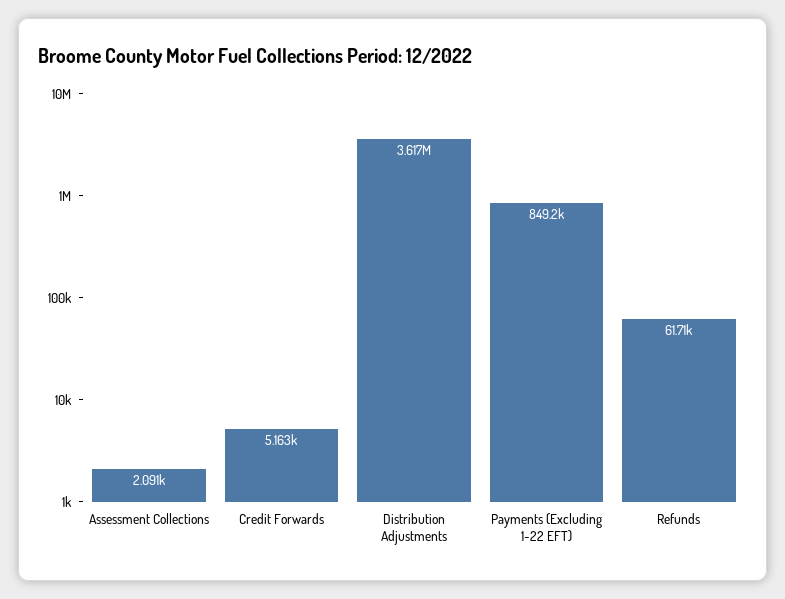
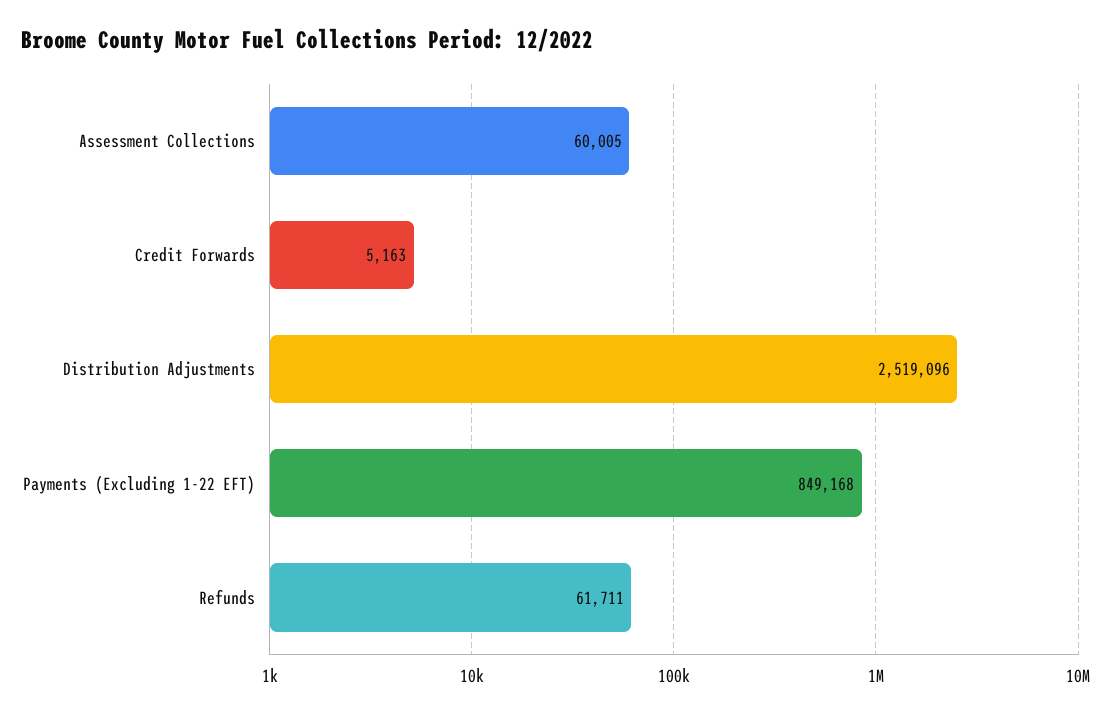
Assessment Collections: 2091 -> 60005
Distribution Adjustments: 3617000 -> 2519096

